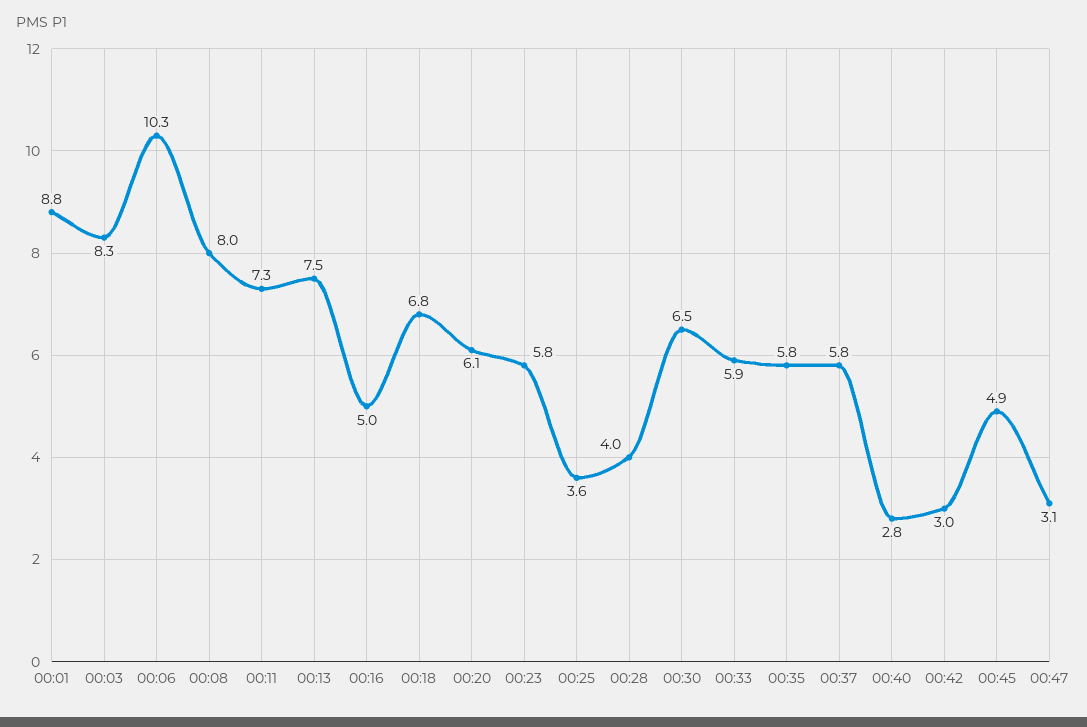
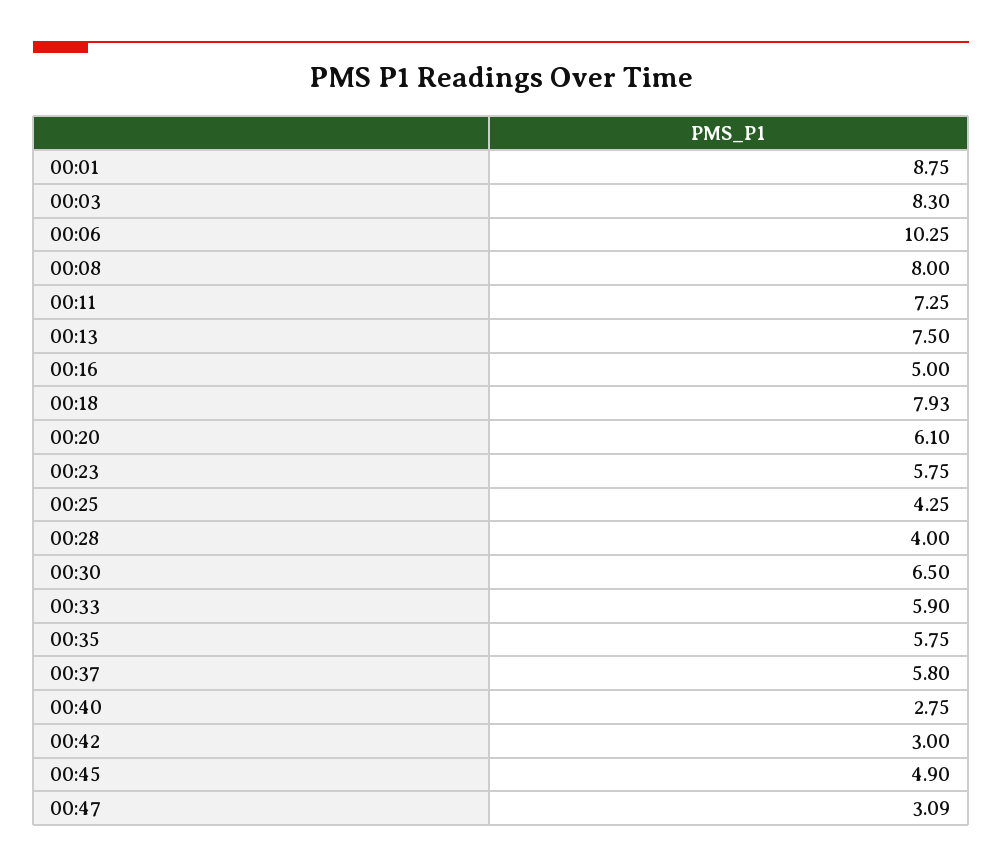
00:18: 6.8 -> 7.93
00:25: 3.6 -> 4.25

